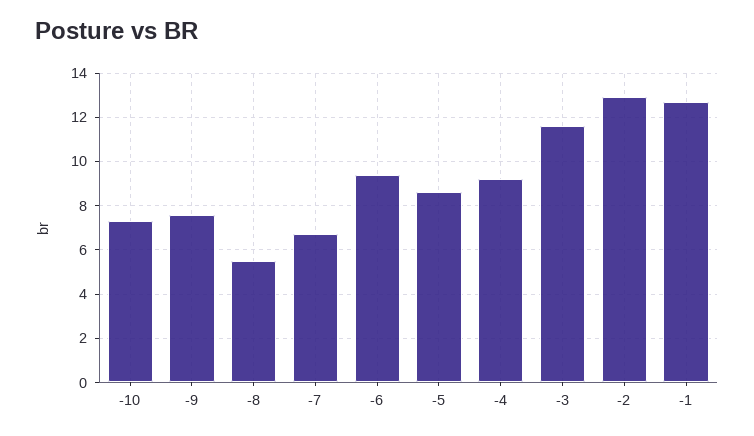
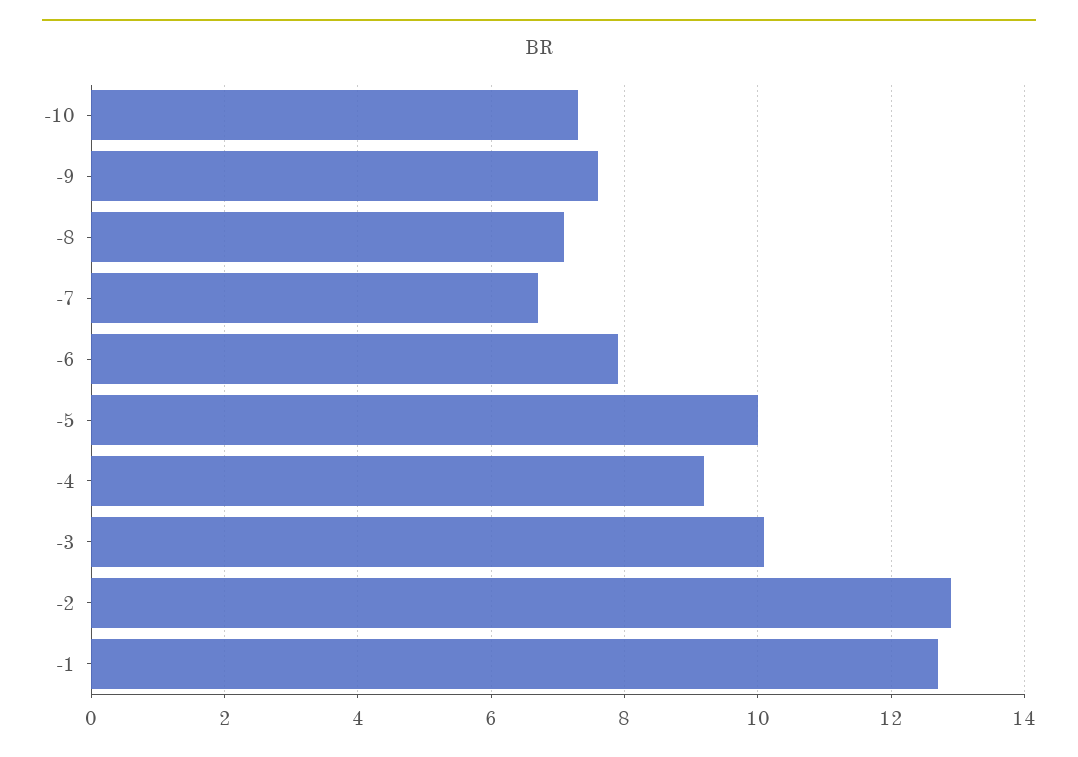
-8: 5.5 -> 7
-6: 9.5 -> 8
-5: 8.5 -> 10
-3: 11.5 -> 10

